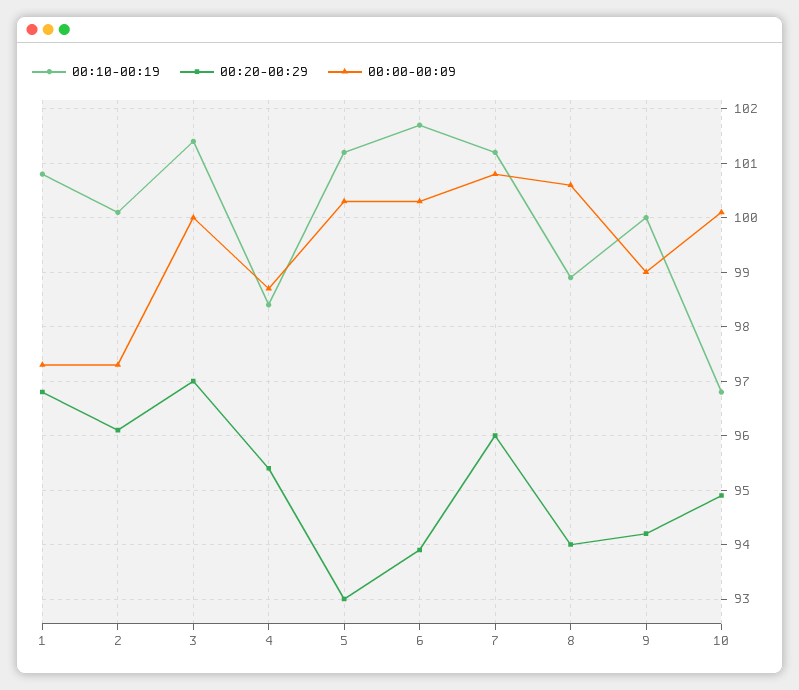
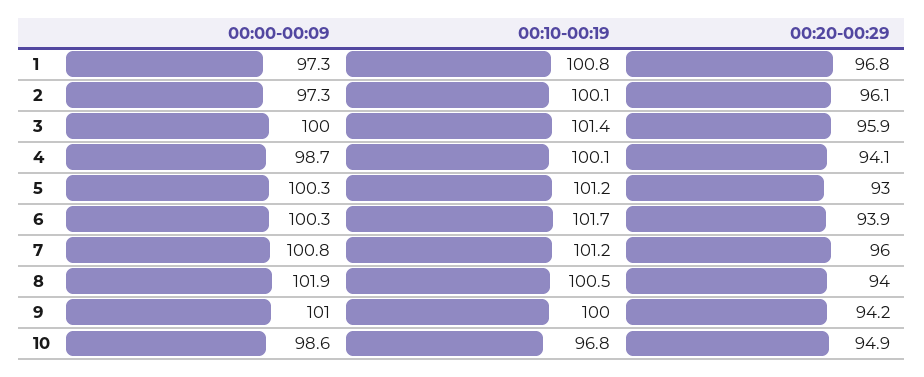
00:20-00:29, 3: 97 -> 95.9
00:10-00:19, 4: 98.5 -> 100.1
00:20-00:29, 4: 95.5 -> 94.1
00:10-00:19, 8: 99 -> 100.5
00:00-00:09, 8: 100.5 -> 101.9
00:00-00:09, 9: 99 -> 101
00:00-00:09, 10: 100 -> 98.6

